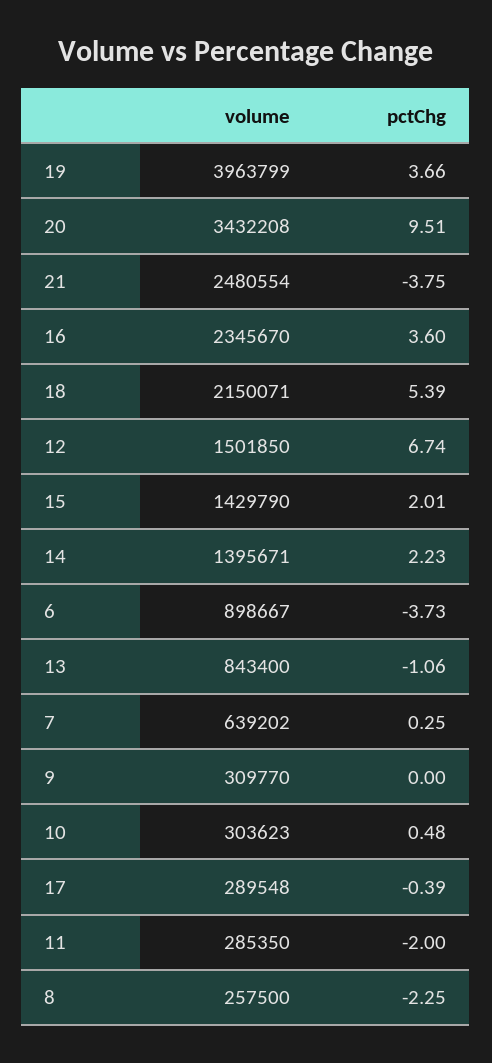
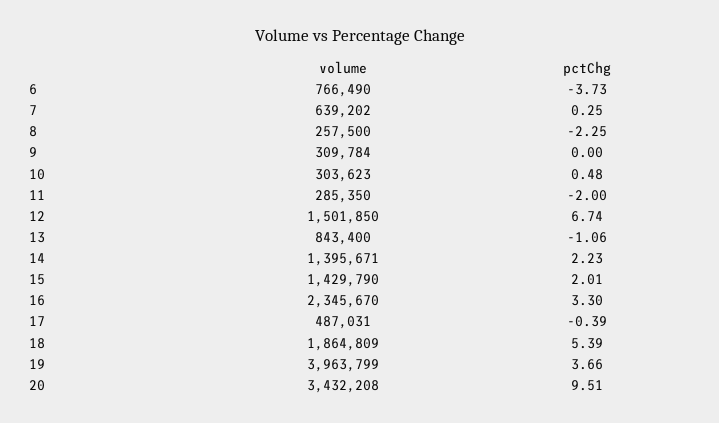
volume, 21: 2480554 -> none
pctChg, 21: -3.75 -> none
pctChg, 16: 3.6 -> 3.3
volume, 18: 2150071 -> 1864809
volume, 6: 898667 -> 766490
volume, 9: 309770 -> 309784
volume, 17: 289548 -> 487031

